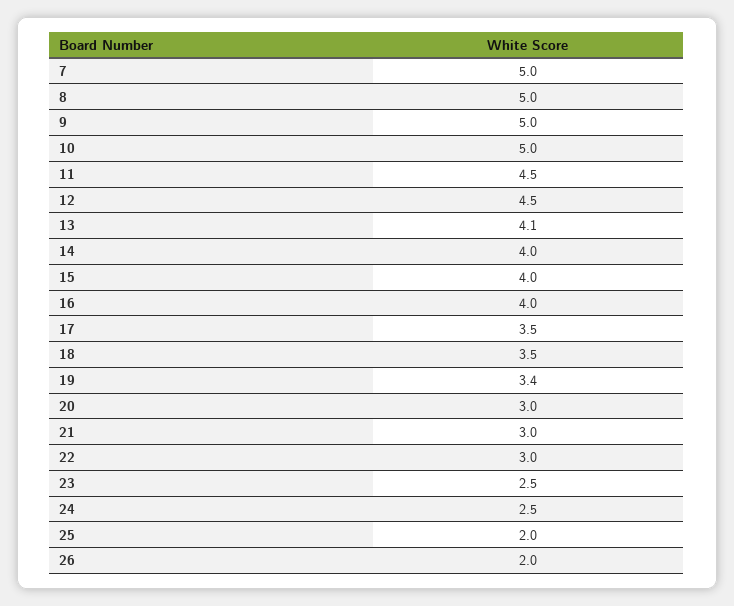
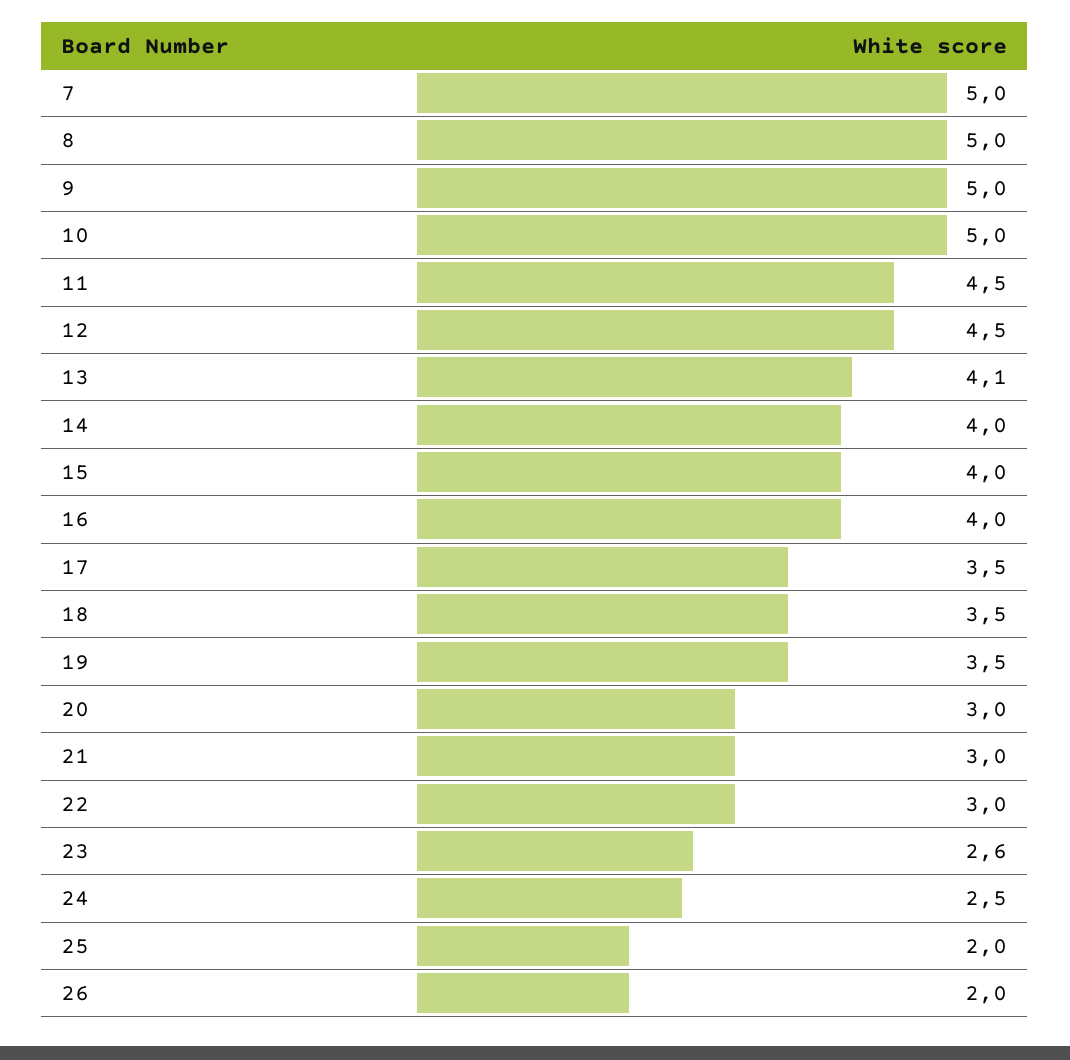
19: 3.4 -> 3.5
23: 2.5 -> 2.6

